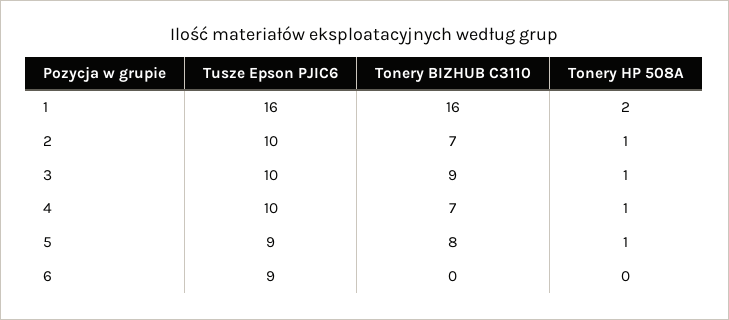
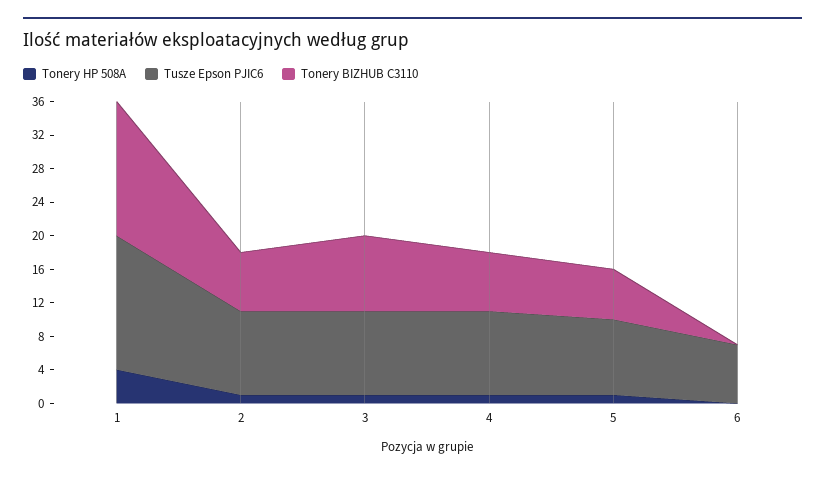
Tonery HP 508A, 1: 2 -> 4
Tonery BIZHUB C3110, 5: 8 -> 6
Tusze Epson PJIC6, 6: 9 -> 7

